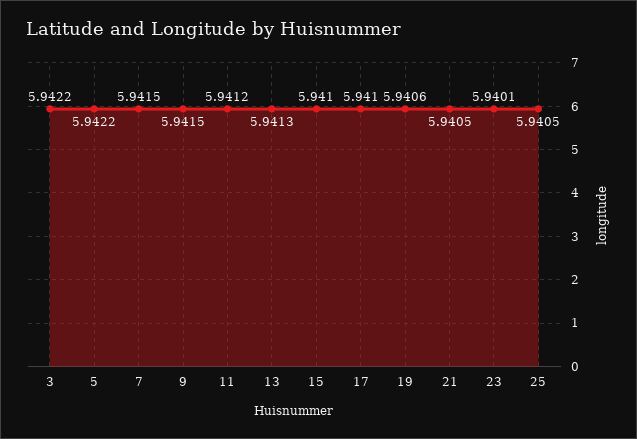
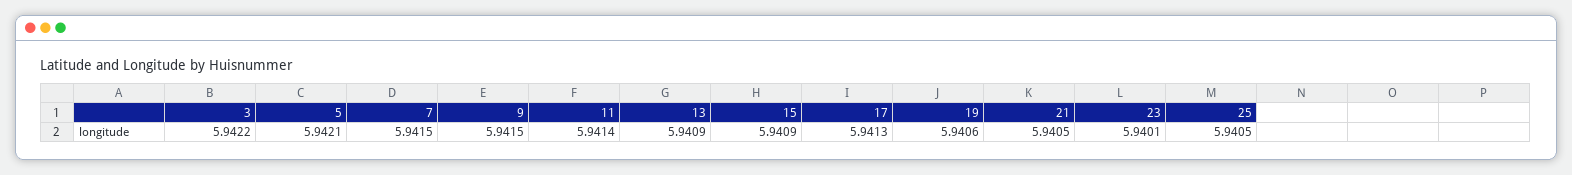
5: 5.9422 -> 5.9421
11: 5.9412 -> 5.9414
13: 5.9413 -> 5.9409
15: 5.941 -> 5.9409
17: 5.941 -> 5.9413

